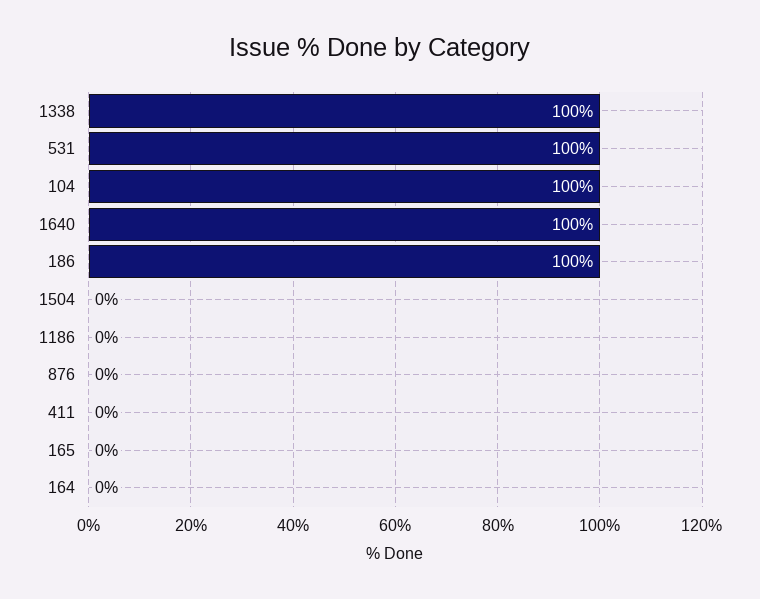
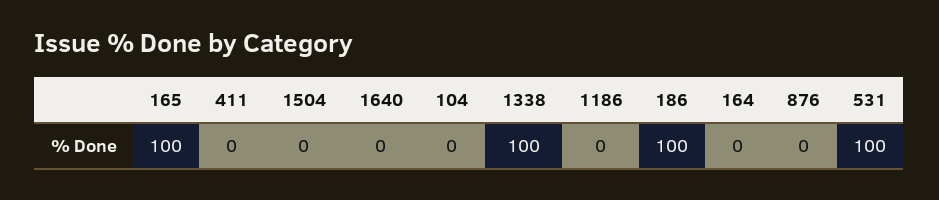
104: 100 -> 0
1640: 100 -> 0
165: 0 -> 100

